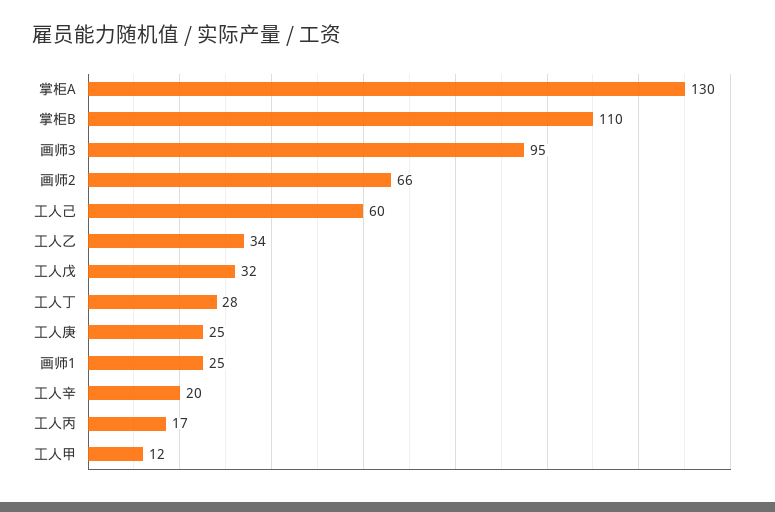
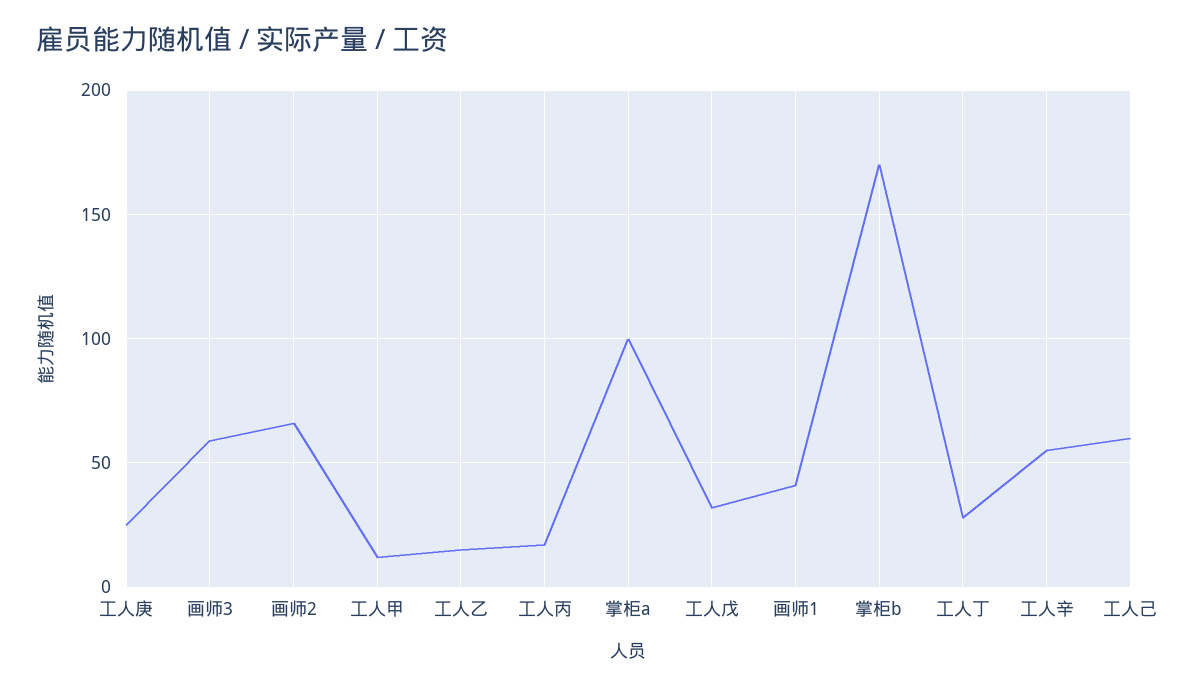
掌柜A: 130 -> 100
掌柜B: 110 -> 170
画师3: 95 -> 60
工人乙: 34 -> 15
画师1: 25 -> 40
工人辛: 20 -> 55

